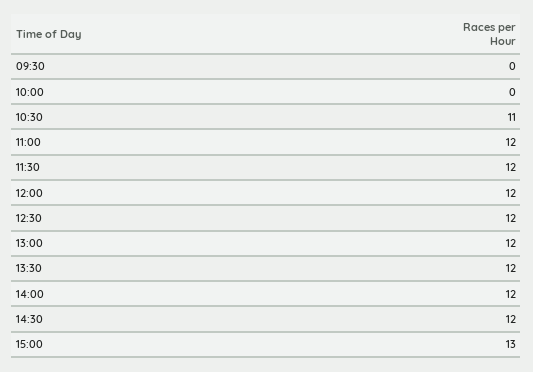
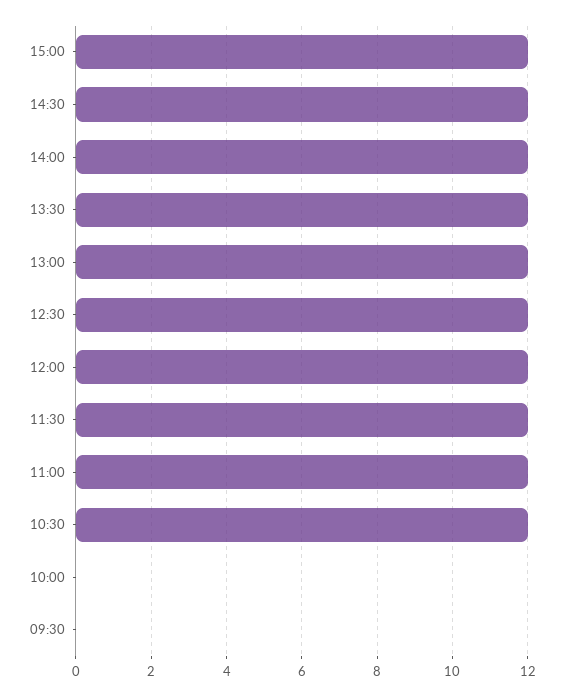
10:30: 11 -> 12
15:00: 13 -> 12

